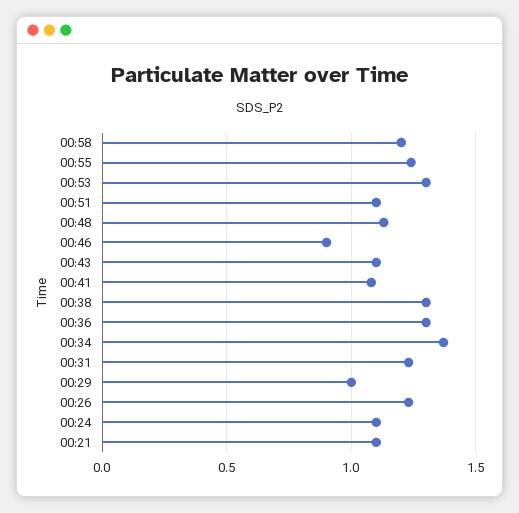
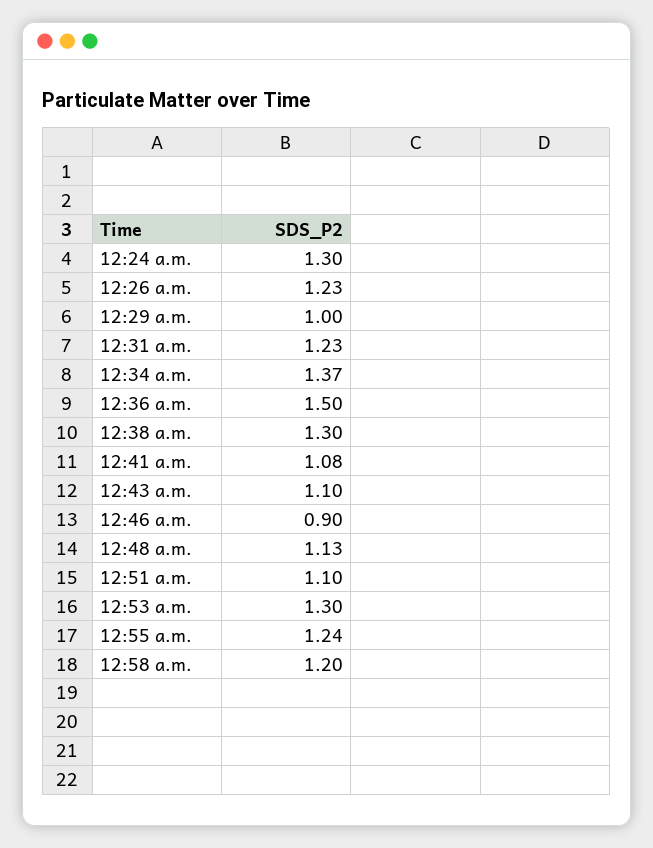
00:36: 1.3 -> 1.5
00:24: 1.1 -> 1.3
00:21: 1.1 -> none

